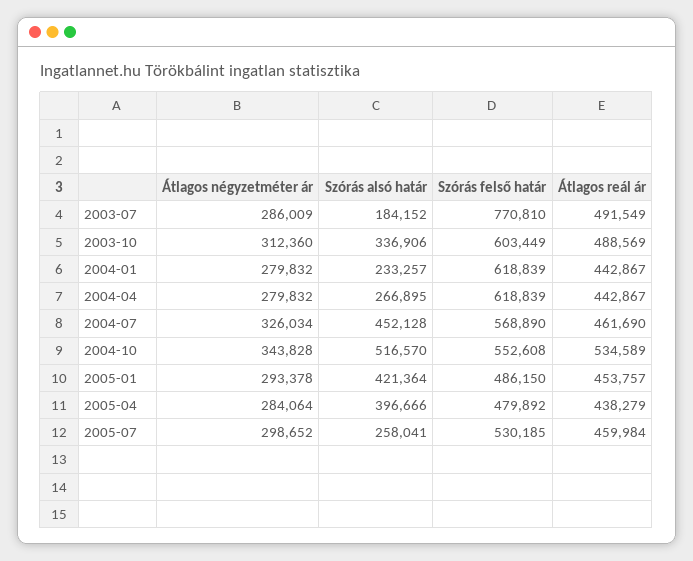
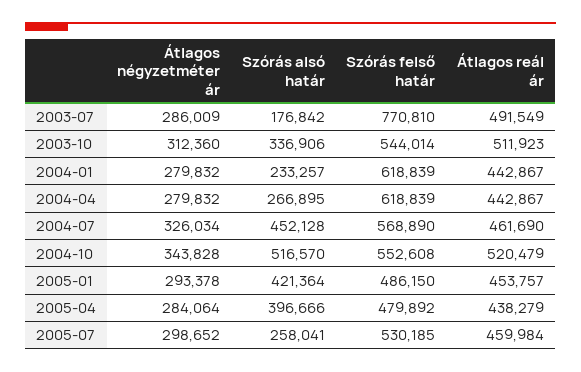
Szórás alsó határ, 2003-07: 184152 -> 176842
Szórás felső határ, 2003-10: 603449 -> 544014
Átlagos reál ár, 2003-10: 488569 -> 511923
Átlagos reál ár, 2004-10: 534589 -> 520479

